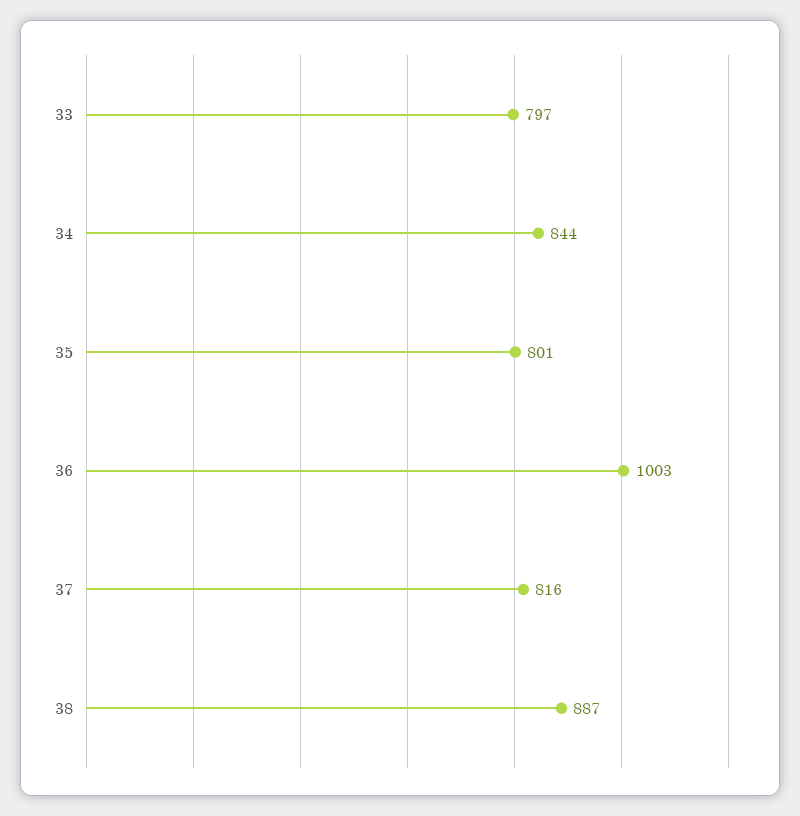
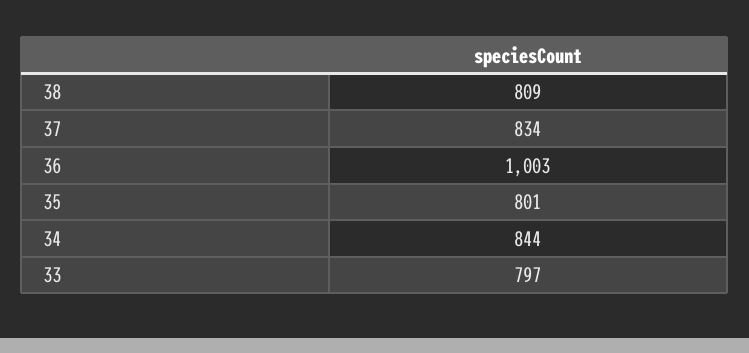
37: 816 -> 834
38: 887 -> 809

